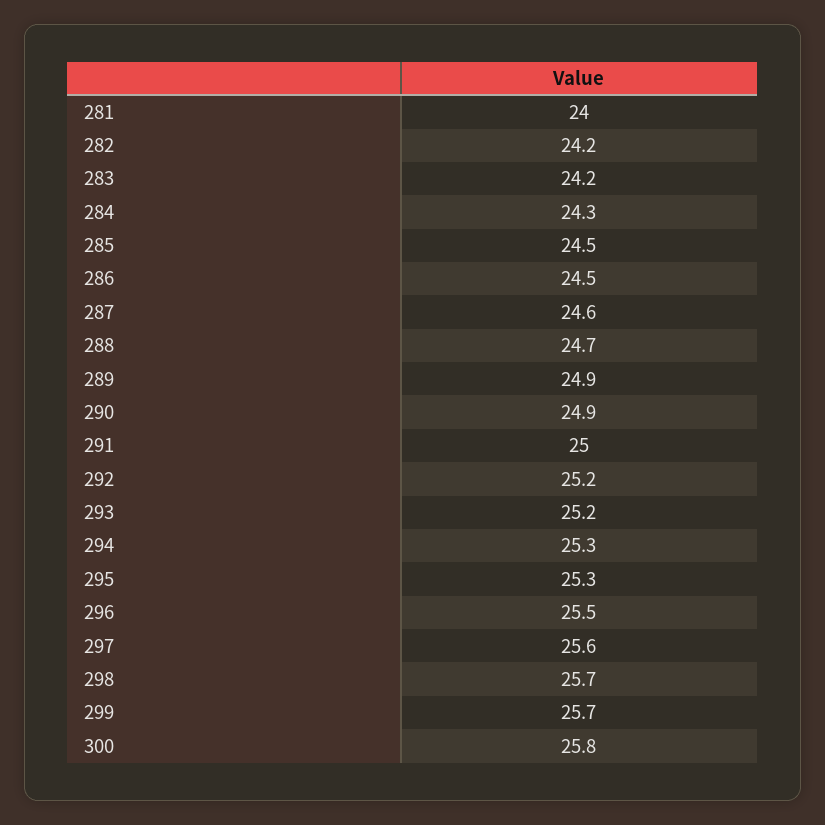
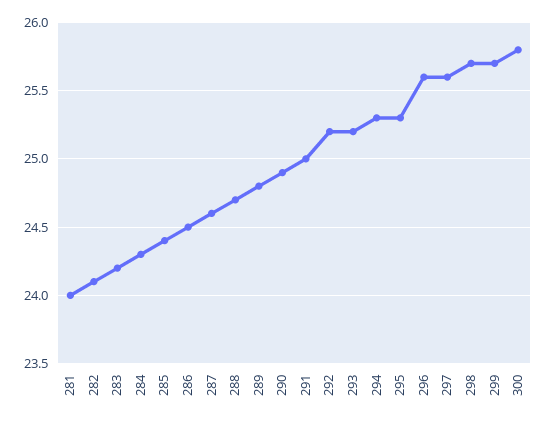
282: 24.2 -> 24.1
285: 24.5 -> 24.4
289: 24.9 -> 24.8
296: 25.5 -> 25.6

